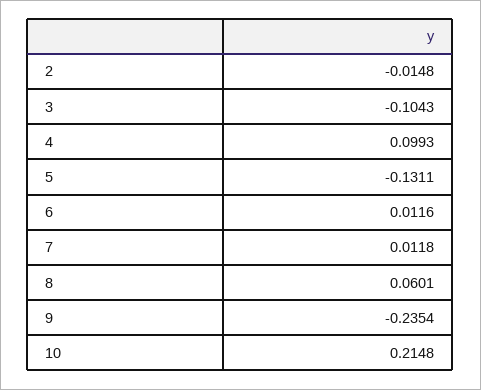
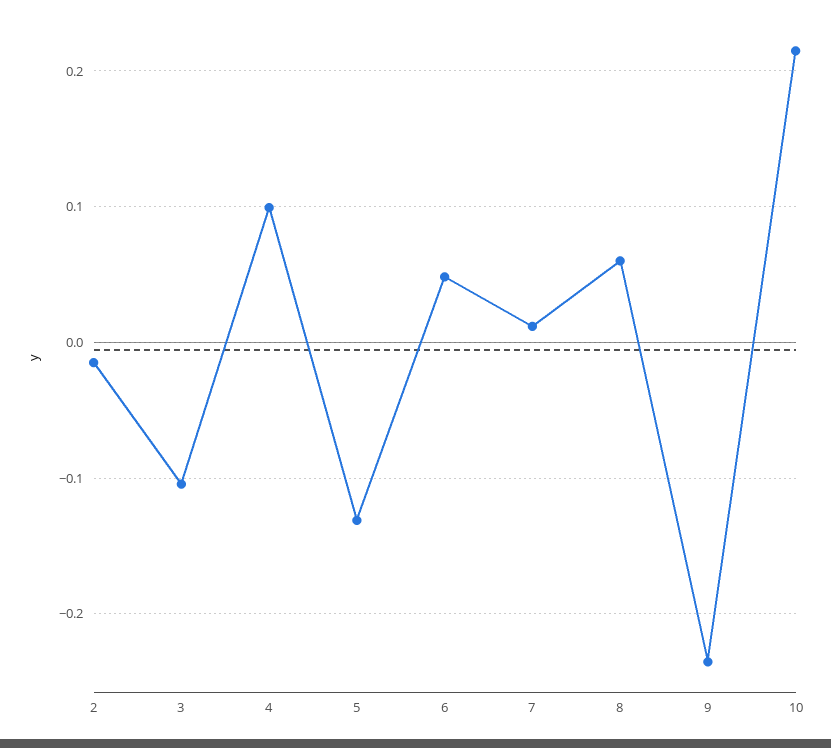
6: 0.0116 -> 0.05

